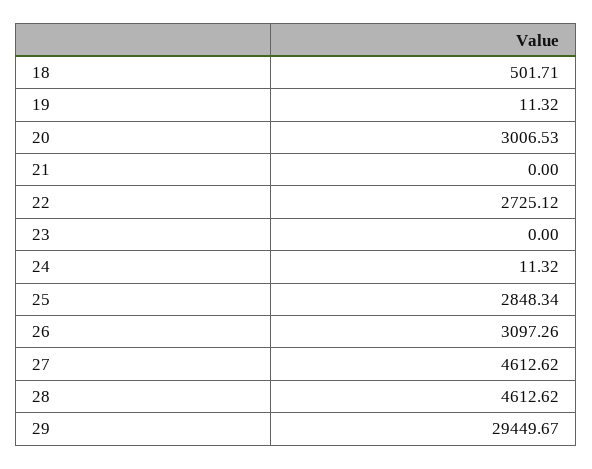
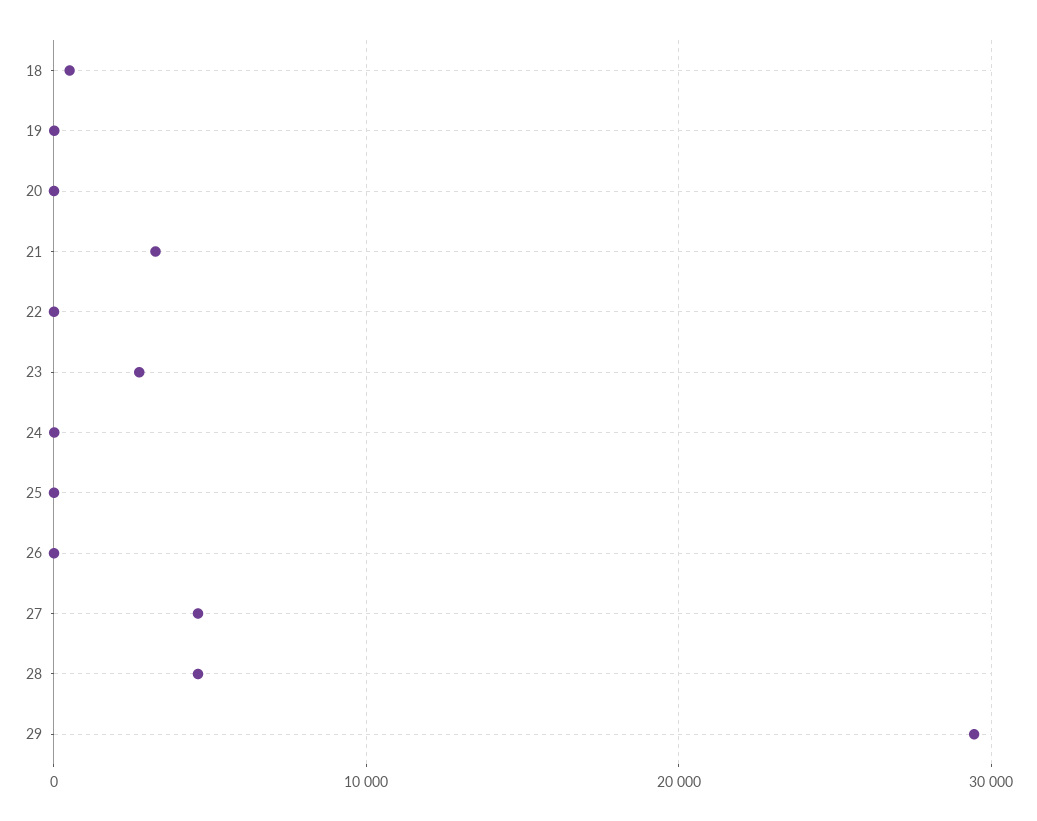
20: 3006.53 -> 0
21: 0 -> 3000
22: 2725.12 -> 0
23: 0 -> 3000
25: 2848.34 -> 0
26: 3097.26 -> 0

